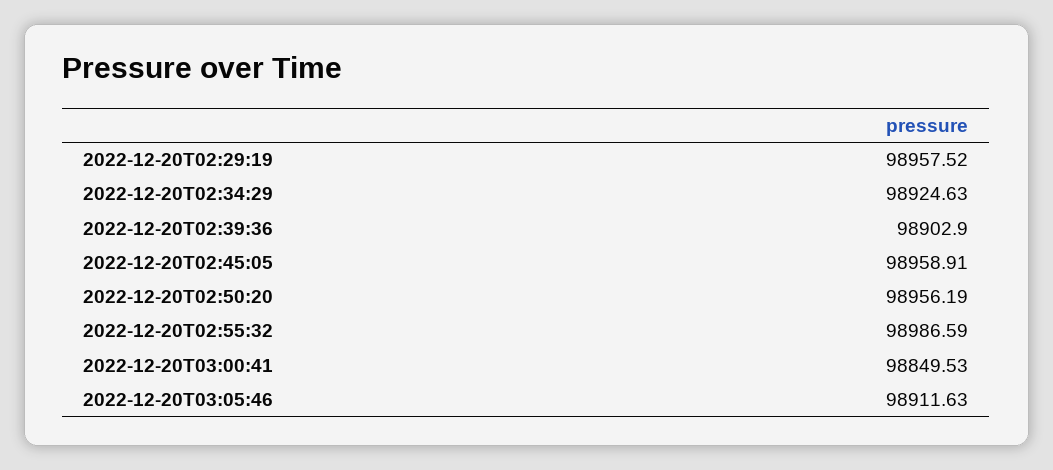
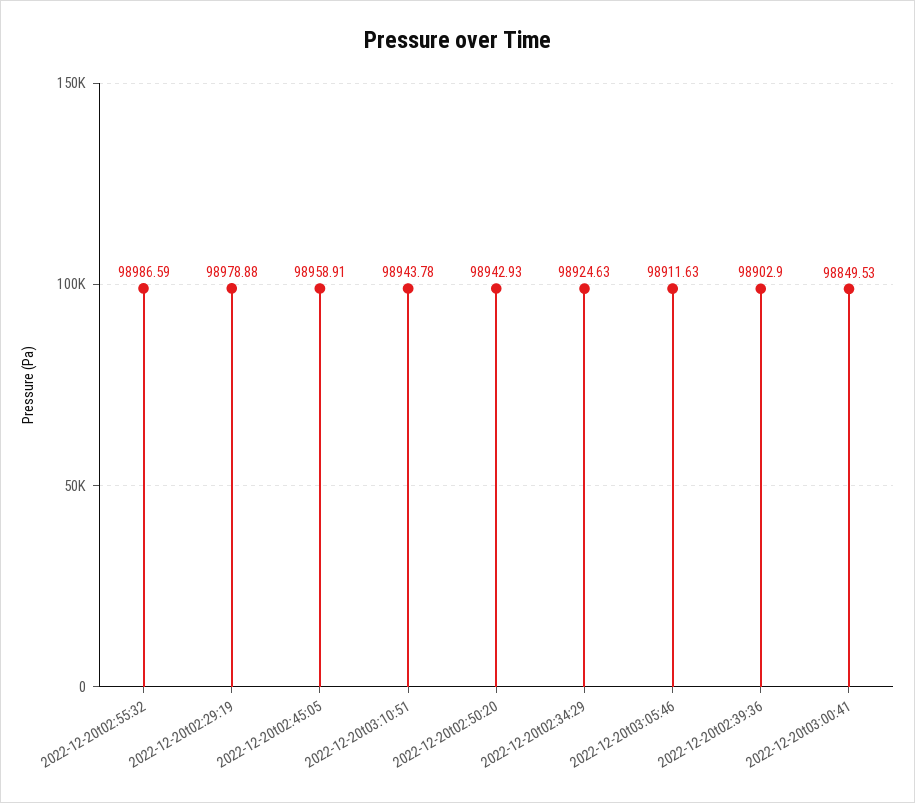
2022-12-20T02:29:19: 98957.52 -> 98978.88
2022-12-20T02:50:20: 98956.19 -> 98942.93
2022-12-20t03:10:51: none -> 98943.78

